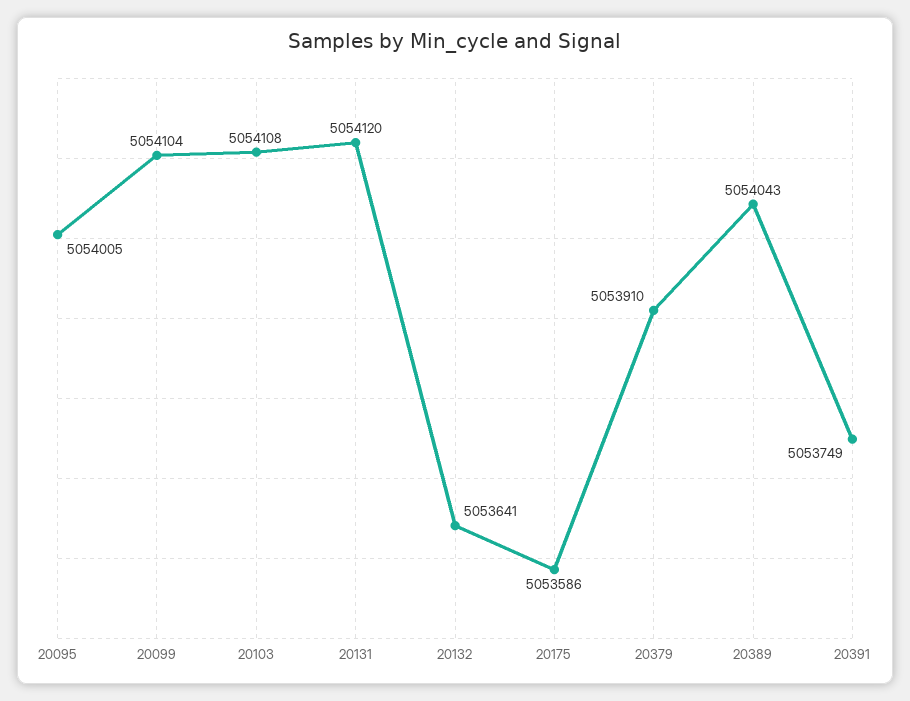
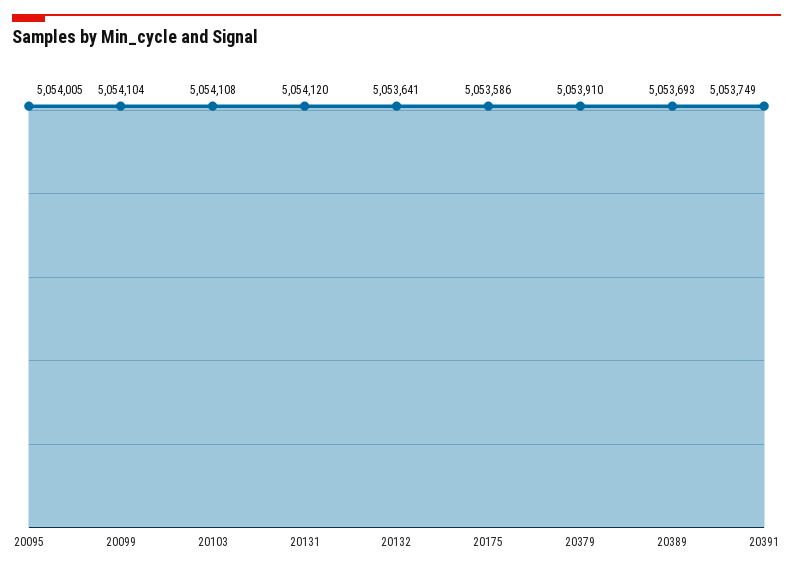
20389: 5054043 -> 5053693

